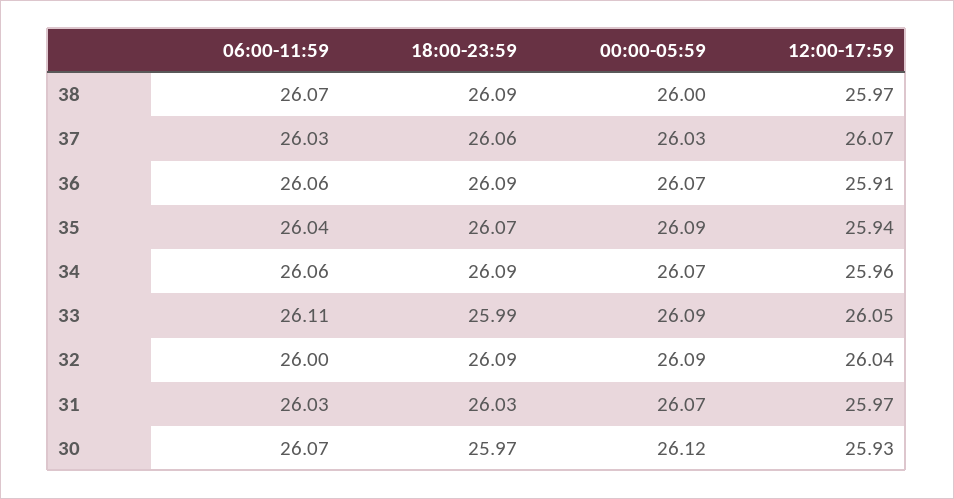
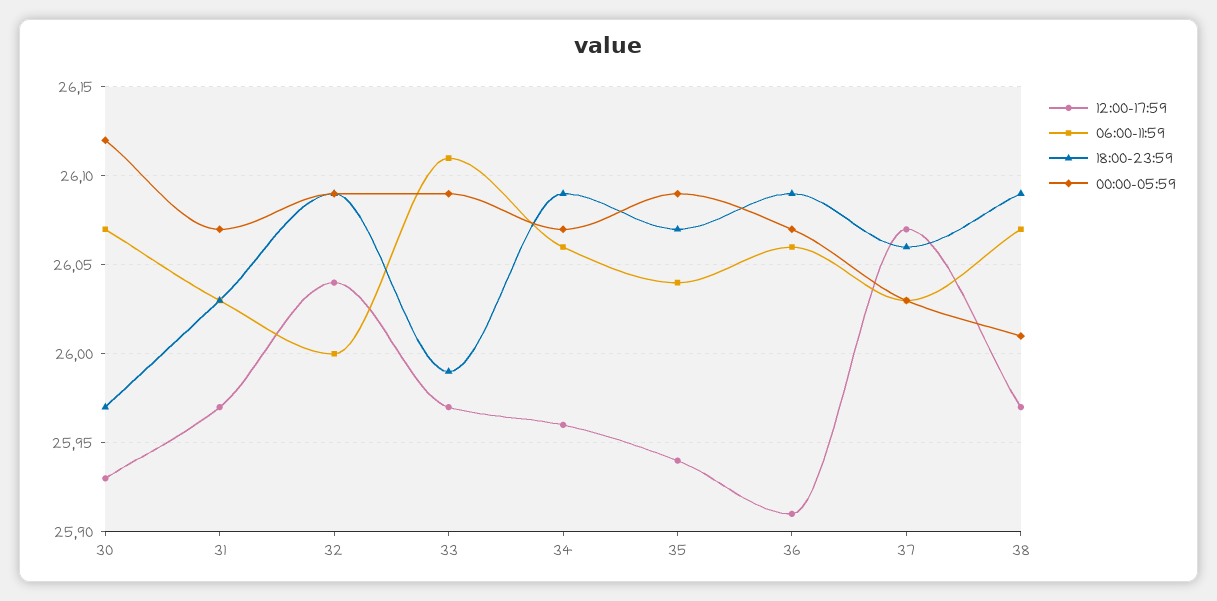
00:00-05:59, 38: 26 -> 26.01
12:00-17:59, 33: 26.05 -> 25.97

